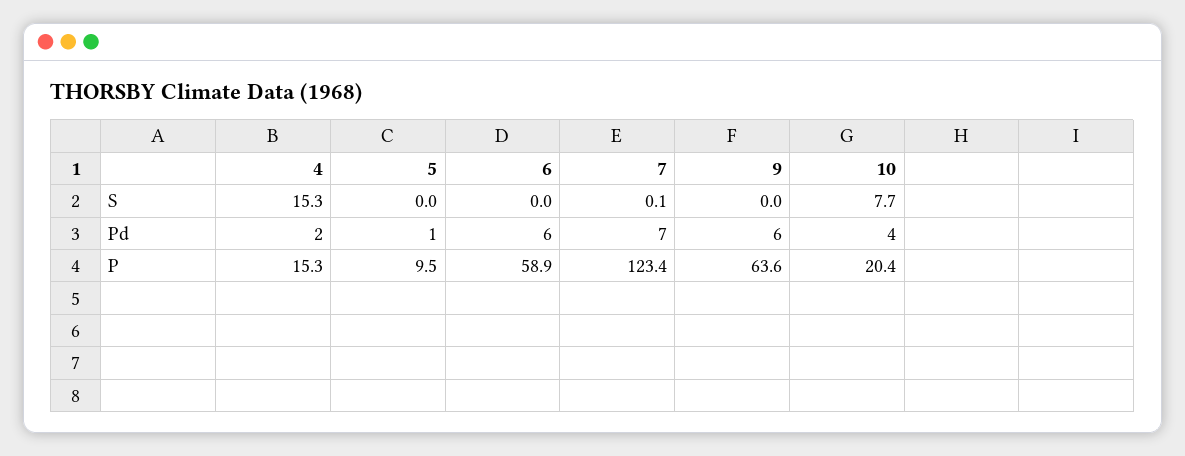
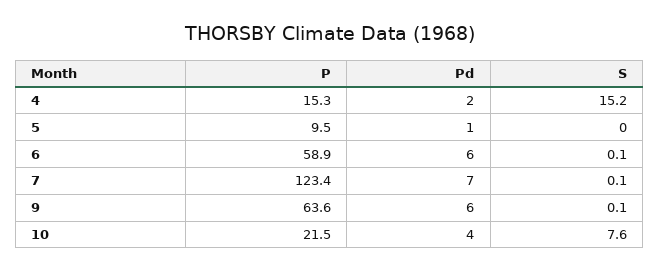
4, S: 15.3 -> 15.2
6, S: 0 -> 0.1
9, S: 0 -> 0.1
10, S: 7.7 -> 7.6
10, P: 20.4 -> 21.5

